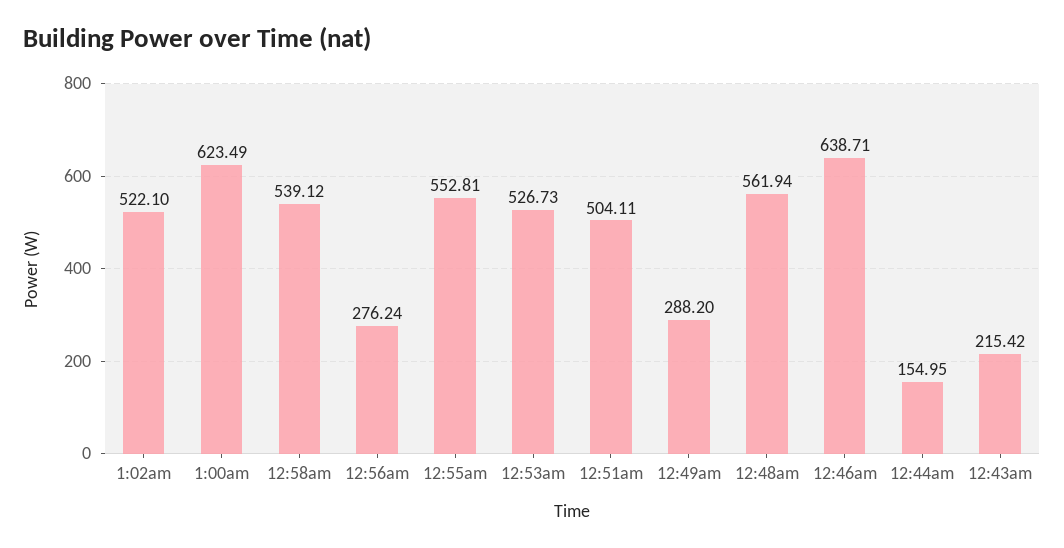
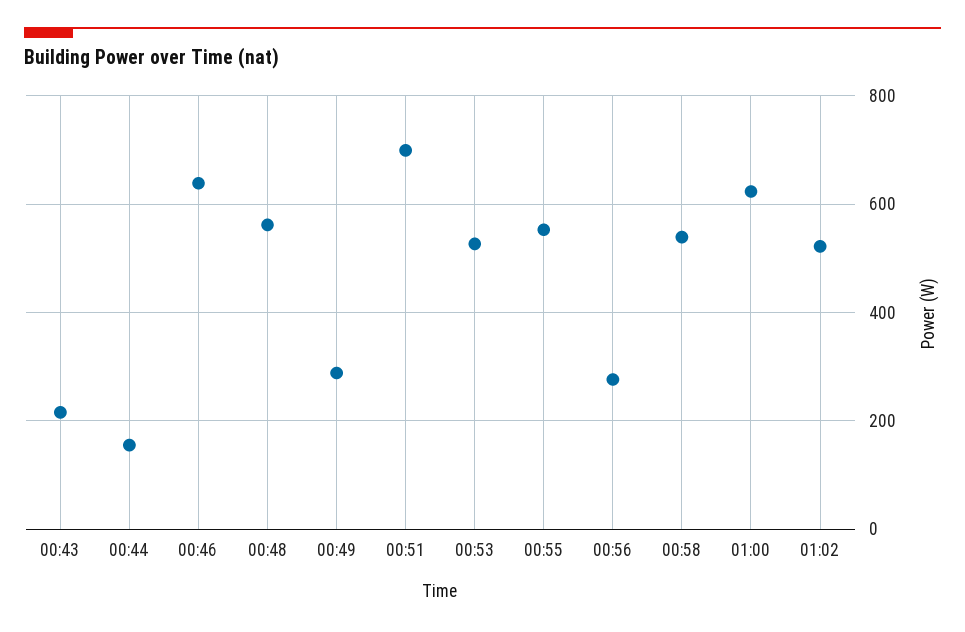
12:51am: 504.11 -> 700

